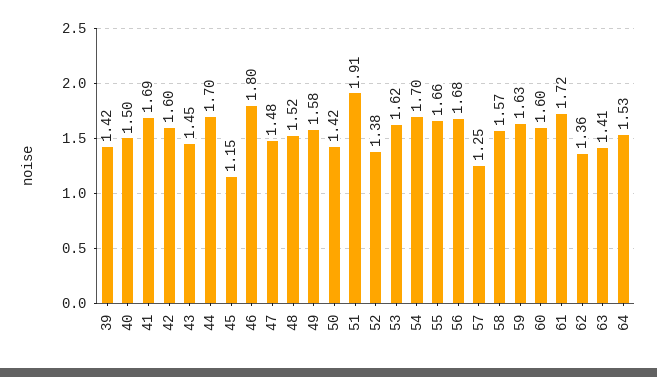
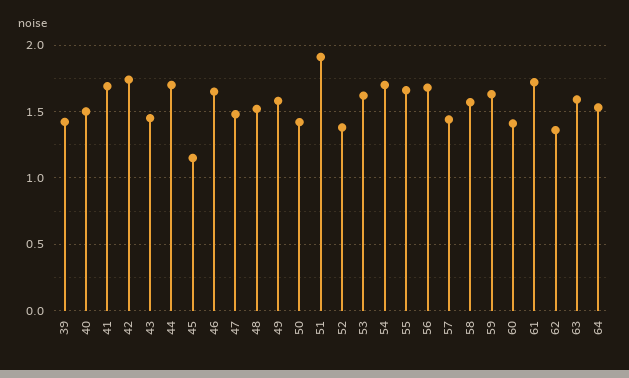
42: 1.6 -> 1.75
46: 1.8 -> 1.65
57: 1.25 -> 1.45
60: 1.6 -> 1.4
63: 1.41 -> 1.6

